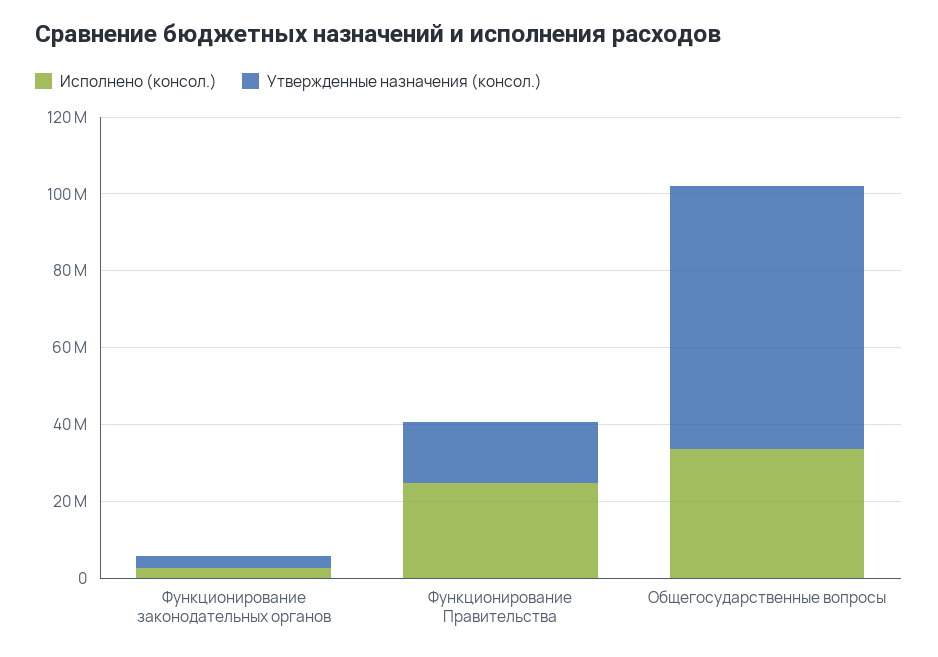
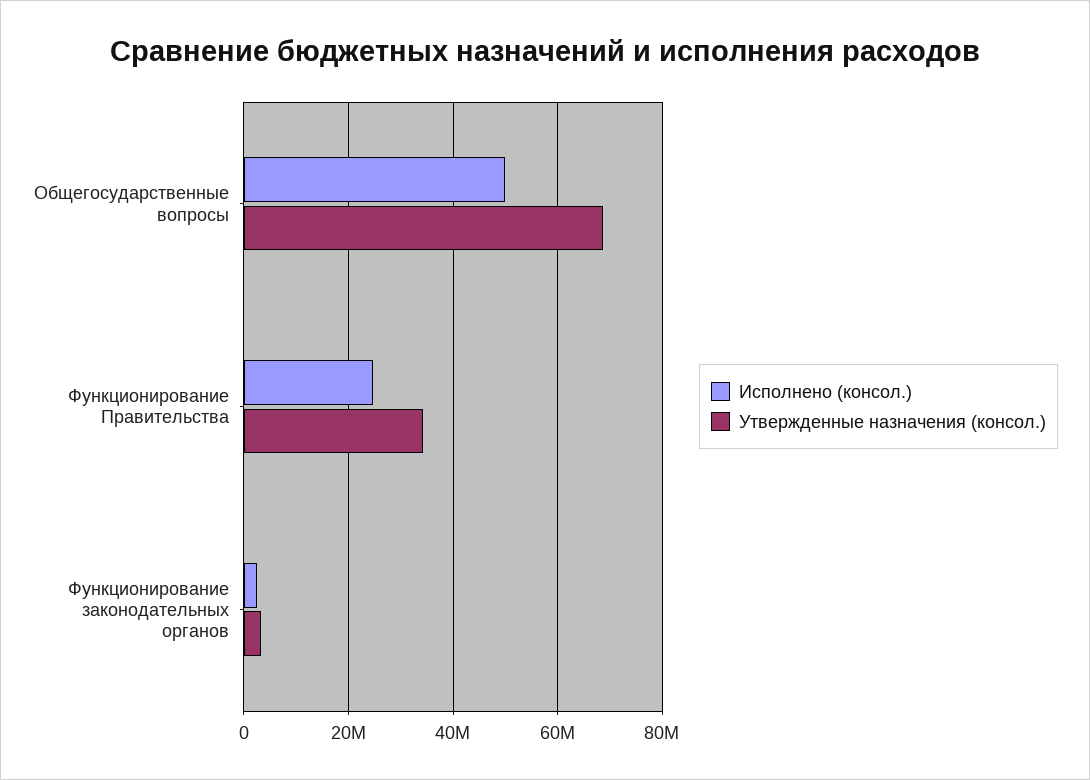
Утвержденные назначения (консол.), Функционирование Правительства: 15000000 -> 34000000
Исполнено (консол.), Общегосударственные вопросы: 35000000 -> 50000000

